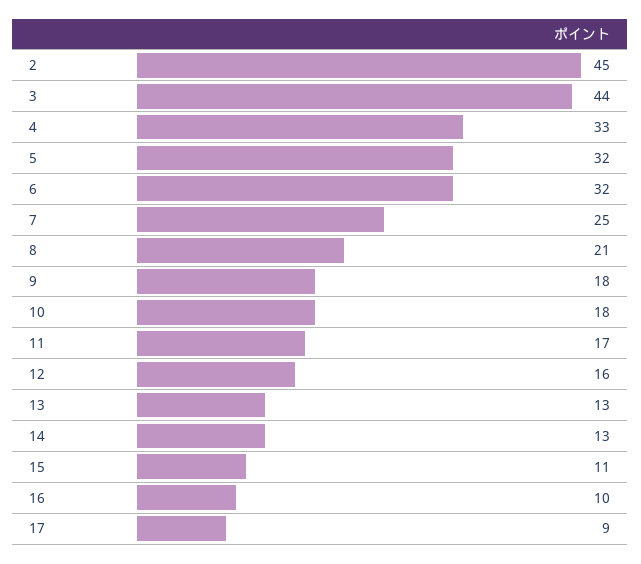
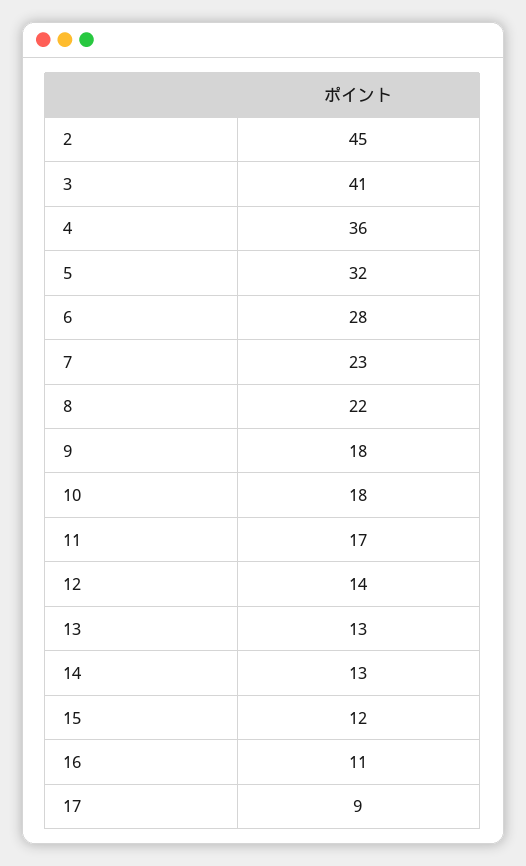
3: 44 -> 41
4: 33 -> 36
6: 32 -> 28
7: 25 -> 23
8: 21 -> 22
12: 16 -> 14
15: 11 -> 12
16: 10 -> 11

